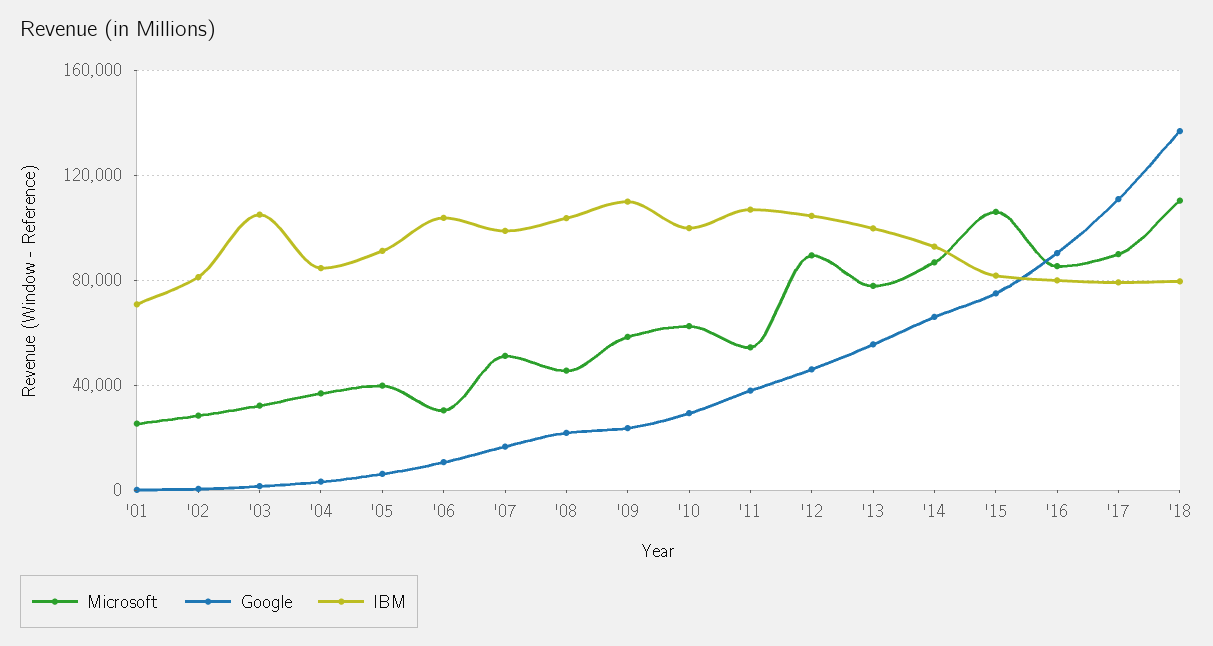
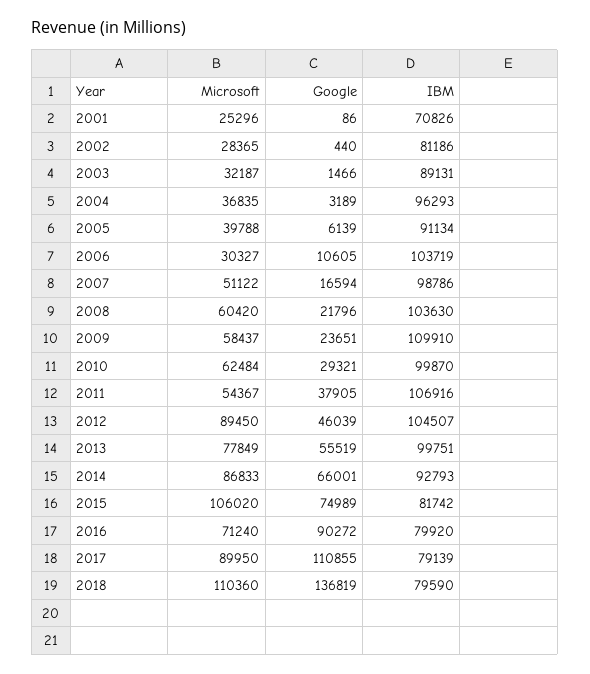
IBM, '03: 105000 -> 89131
IBM, '04: 85000 -> 96293
Microsoft, '08: 45000 -> 60420
Microsoft, '16: 85000 -> 71240

